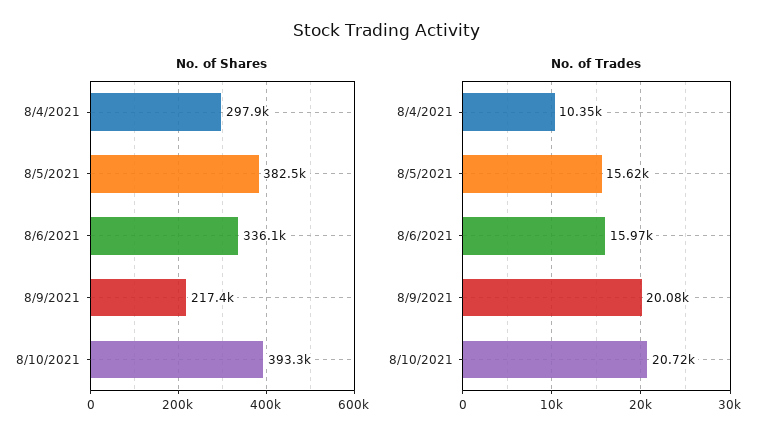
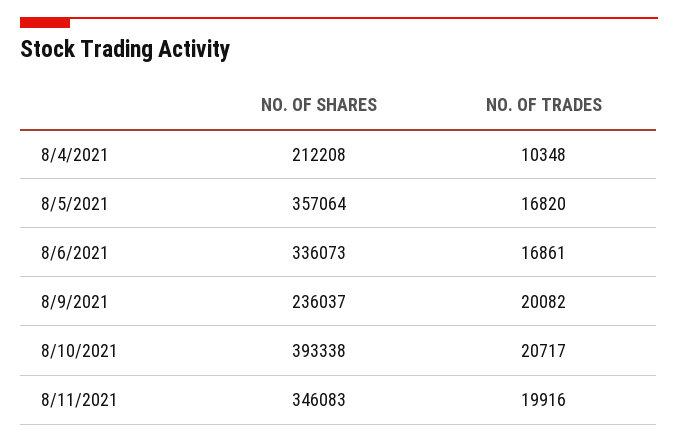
No. of Shares, 8/4/2021: 297900 -> 212208
No. of Shares, 8/5/2021: 382500 -> 357064
No. of Shares, 8/9/2021: 217400 -> 236037
No. of Trades, 8/5/2021: 15620 -> 16820
No. of Trades, 8/6/2021: 15970 -> 16861
No. of Shares, 8/11/2021: none -> 346083
No. of Trades, 8/11/2021: none -> 19916

